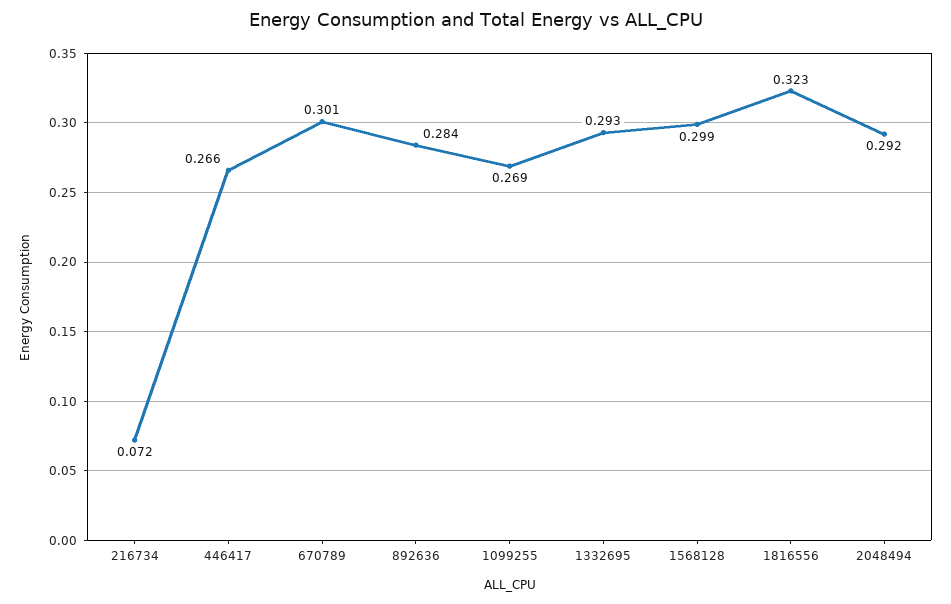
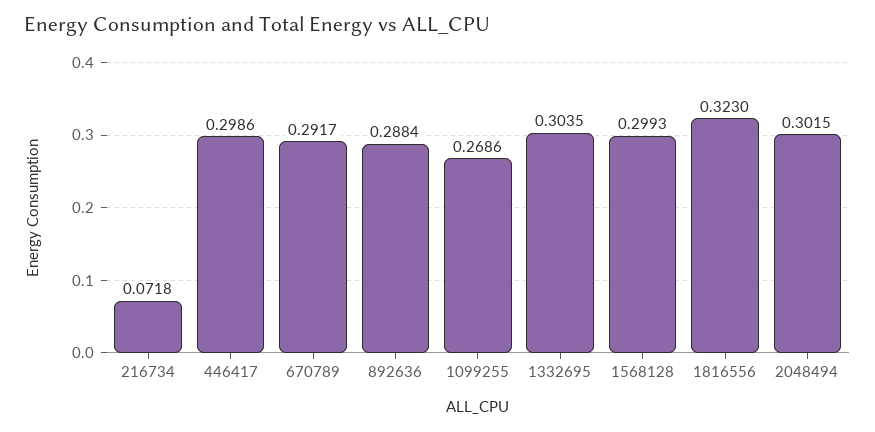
446417: 0.266 -> 0.2986
670789: 0.301 -> 0.2917
892636: 0.284 -> 0.2884
1332695: 0.293 -> 0.3035
2048494: 0.292 -> 0.3015

